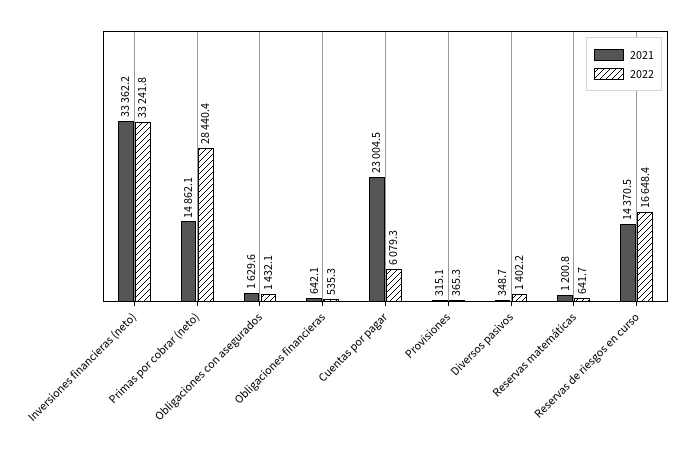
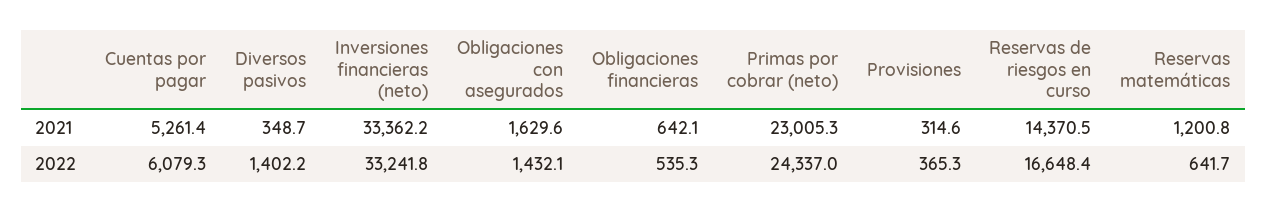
2021, Primas por cobrar (neto): 14862.1 -> 23005.3
2022, Primas por cobrar (neto): 28440.4 -> 24337
2021, Cuentas por pagar: 23004.5 -> 5261.4
2021, Provisiones: 315.1 -> 314.6

